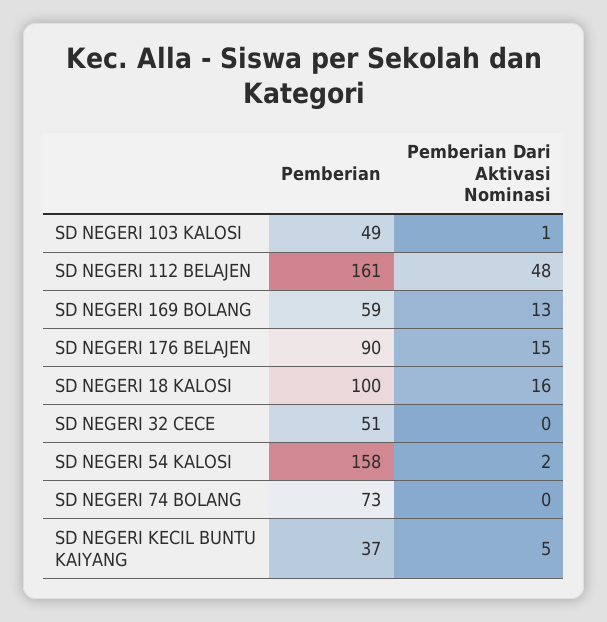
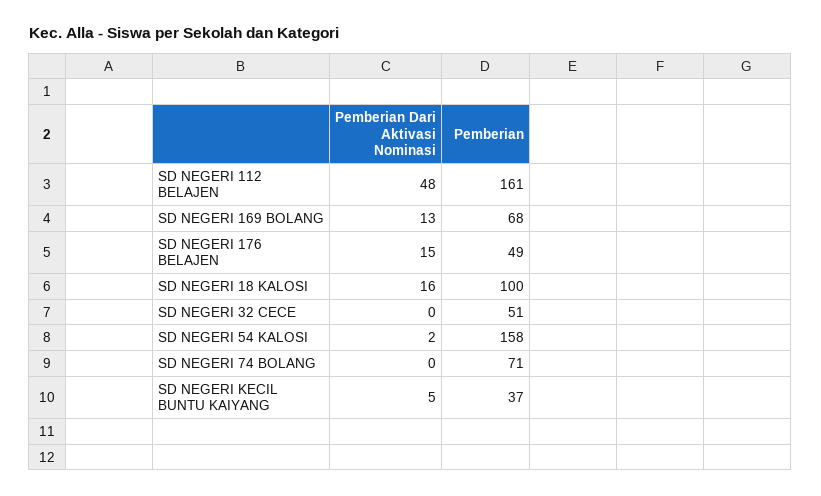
Pemberian, SD NEGERI 103 KALOSI: 49 -> none
Pemberian Dari Aktivasi Nominasi, SD NEGERI 103 KALOSI: 1 -> none
Pemberian, SD NEGERI 169 BOLANG: 59 -> 68
Pemberian, SD NEGERI 176 BELAJEN: 90 -> 49
Pemberian, SD NEGERI 74 BOLANG: 73 -> 71

